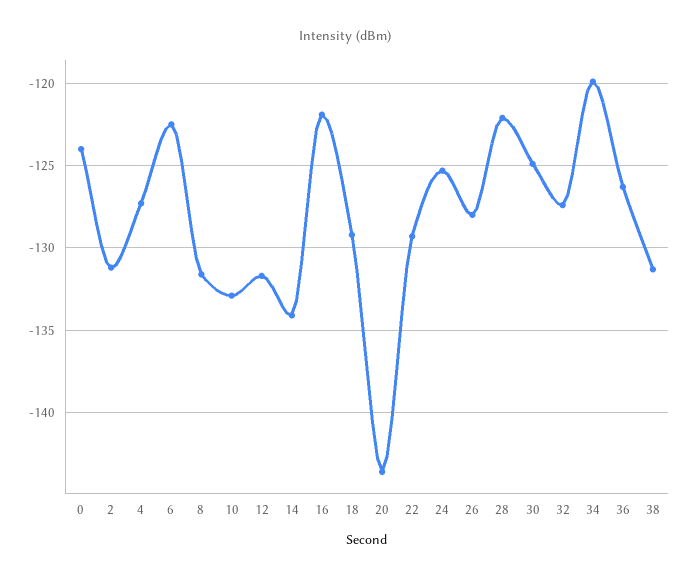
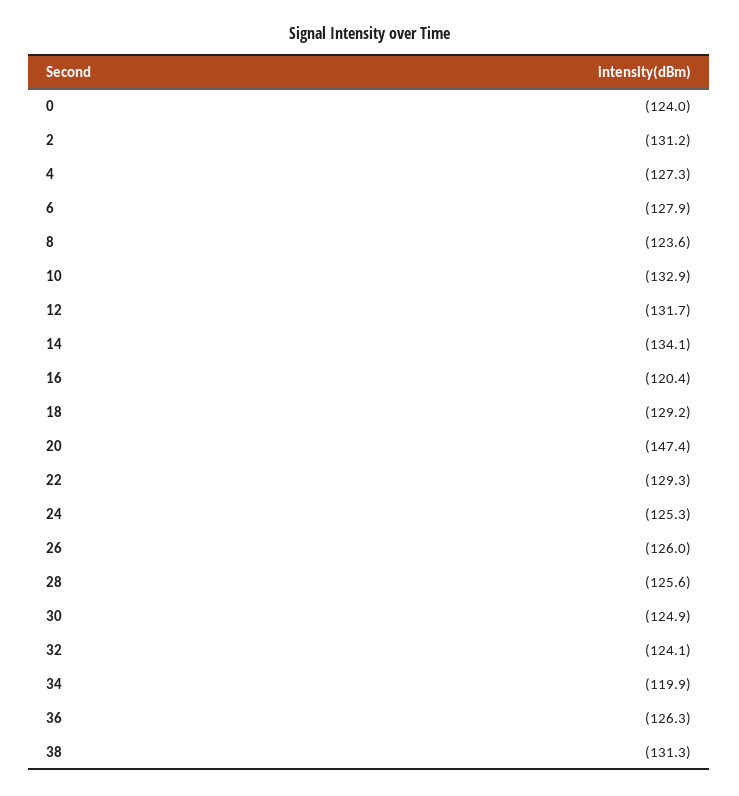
6: -122.5 -> -127.9
8: -131.5 -> -123.6
16: -122 -> -120.4
20: -143.5 -> -147.4
26: -128 -> -126
28: -122 -> -125.6
32: -127.5 -> -124.1

